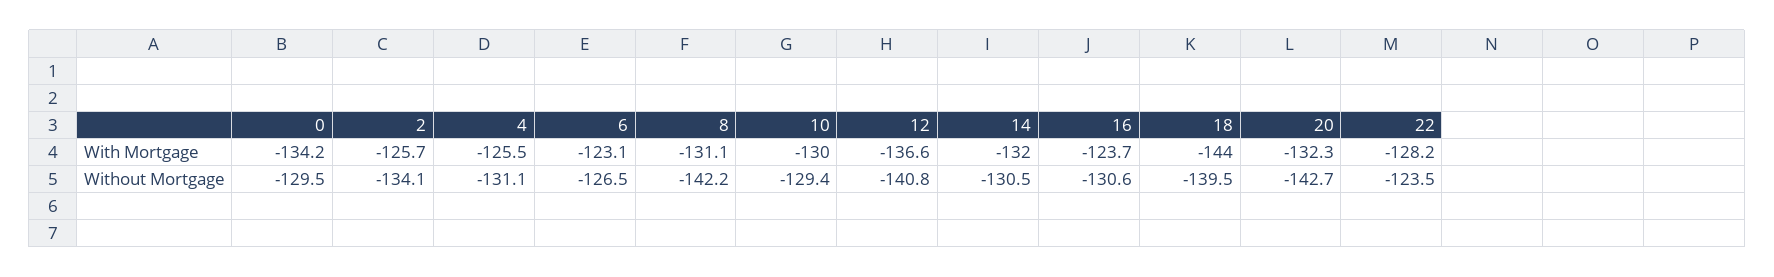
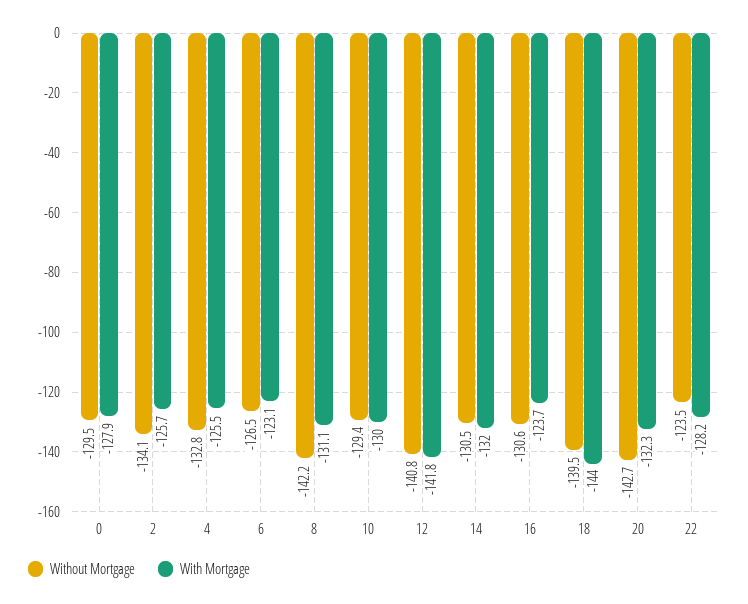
With Mortgage, 0: -134.2 -> -127.9
With Mortgage, 12: -136.6 -> -141.8
Without Mortgage, 4: -131.1 -> -132.8

